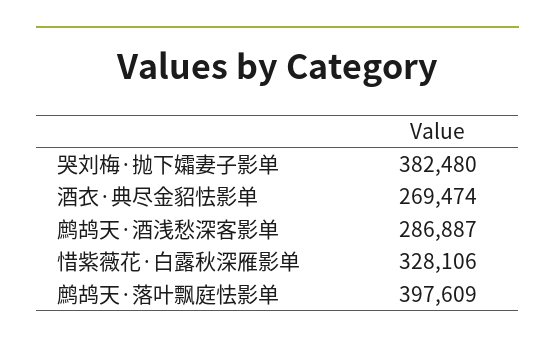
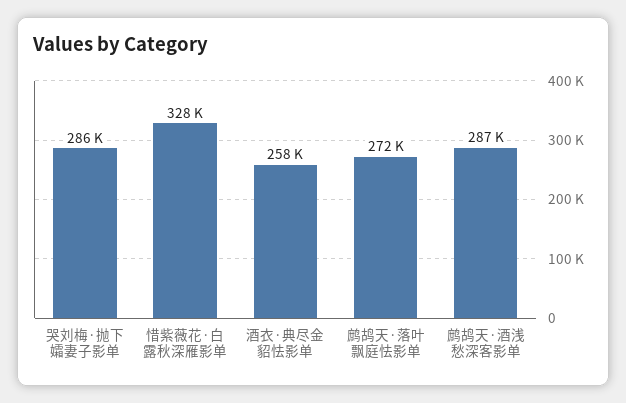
哭刘梅·抛下孀妻子影单: 382480 -> 286000
酒衣·典尽金貂怯影单: 269474 -> 258000
鹧鸪天·落叶飘庭怯影单: 397609 -> 272000

